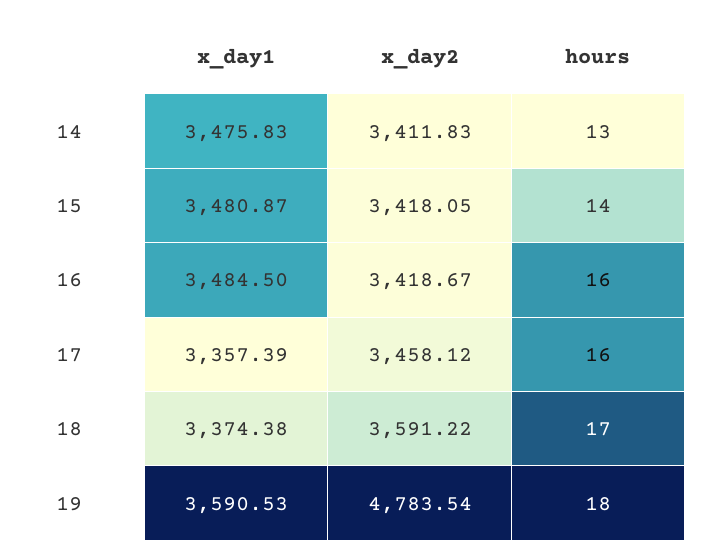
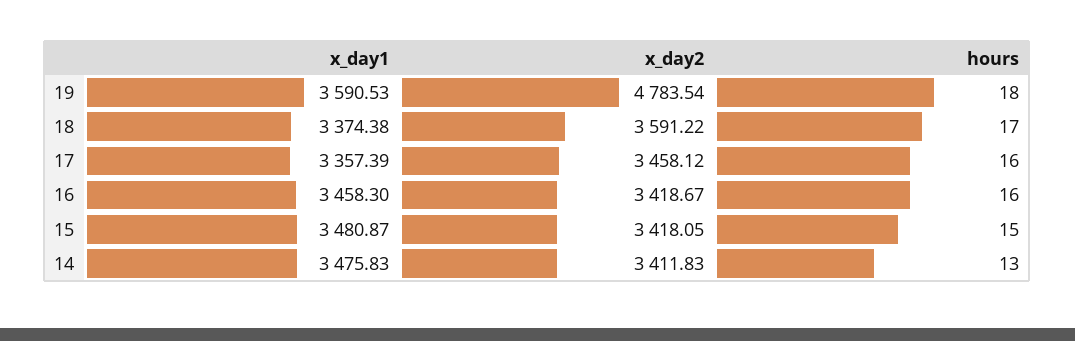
hours, 15: 14 -> 15
x_day1, 16: 3484.5 -> 3458.3

